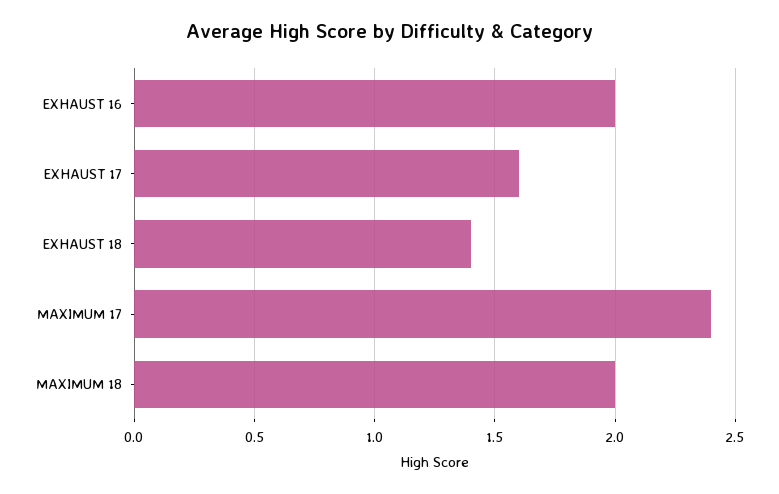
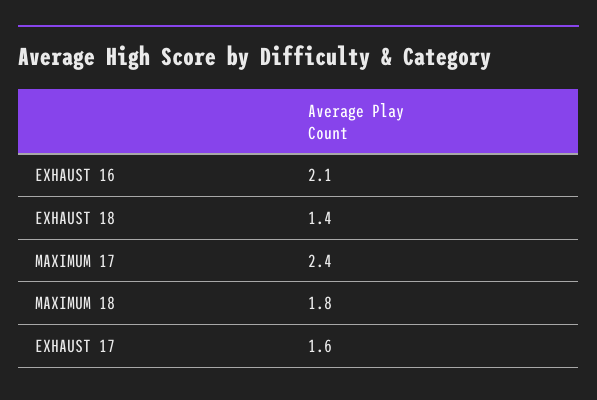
EXHAUST 16: 2 -> 2.1
MAXIMUM 18: 2 -> 1.8

